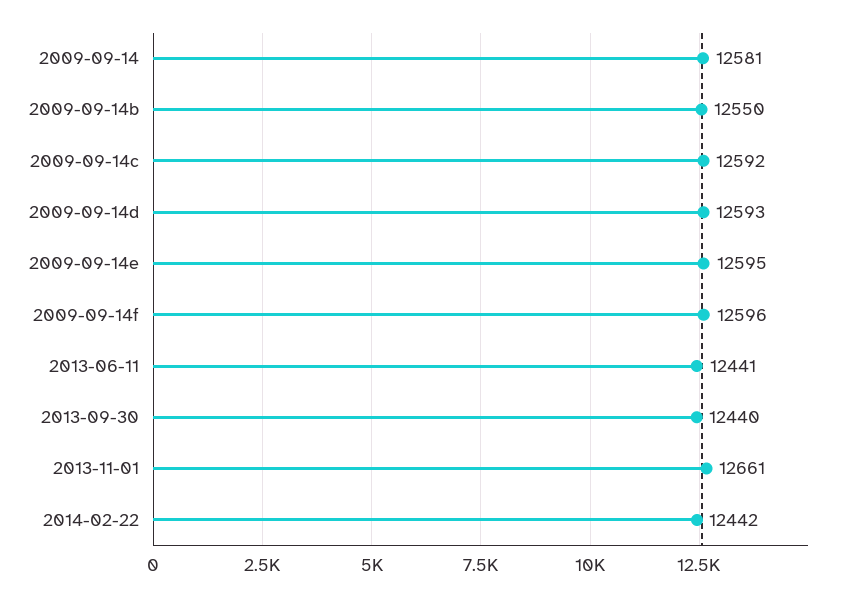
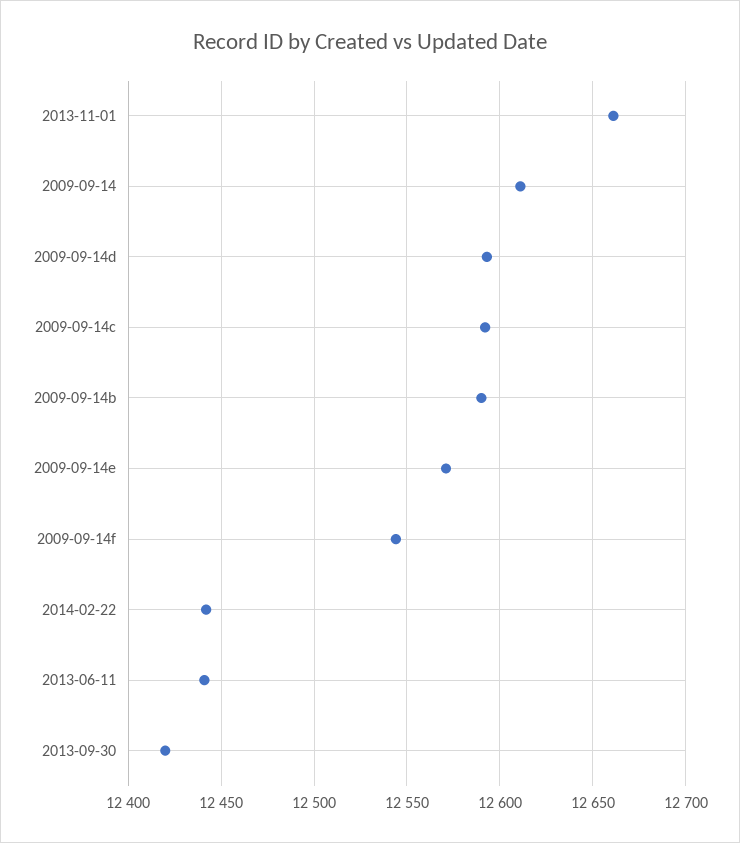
2009-09-14: 12581 -> 12610
2009-09-14b: 12550 -> 12590
2009-09-14e: 12595 -> 12570
2009-09-14f: 12596 -> 12545
2013-09-30: 12440 -> 12420

